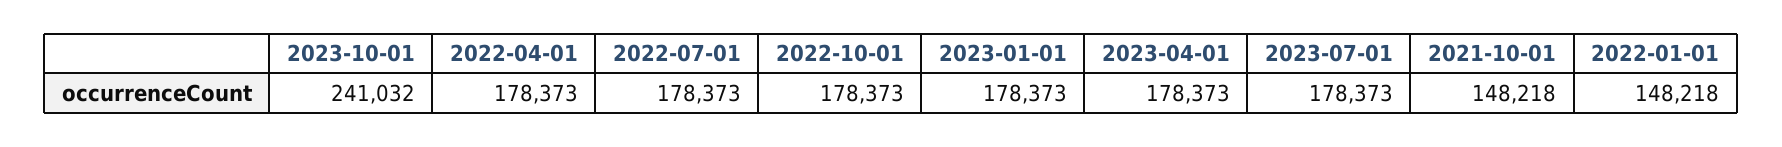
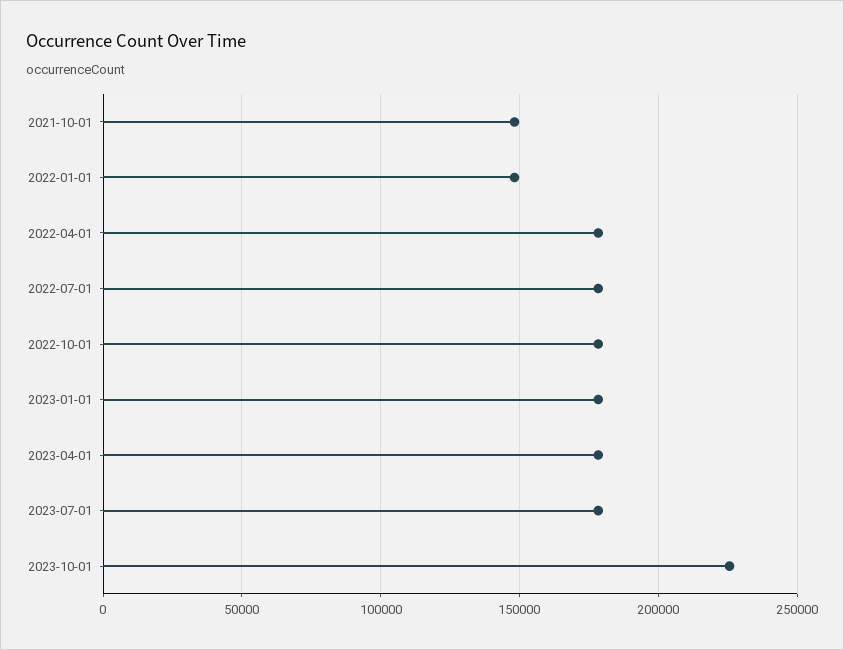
2023-10-01: 241032 -> 225000

